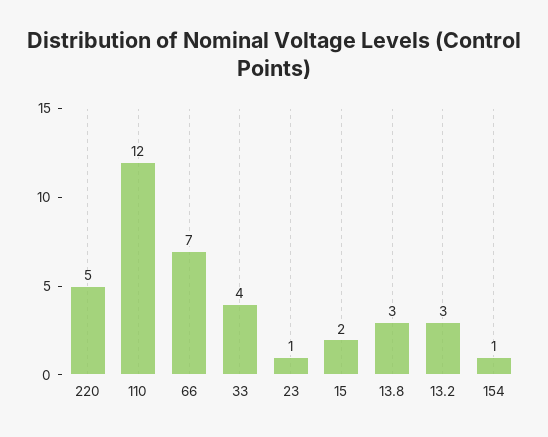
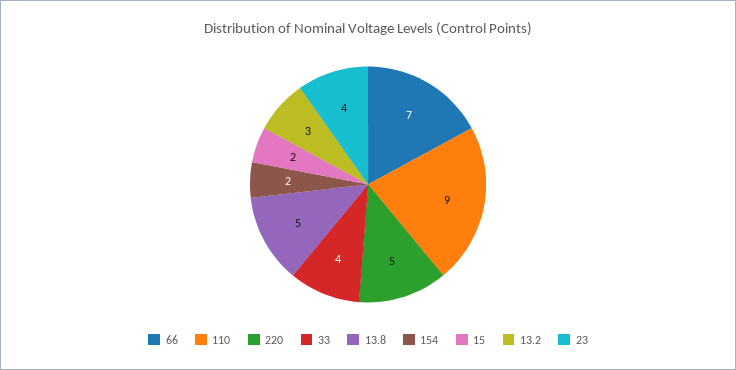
110: 12 -> 9
23: 1 -> 4
13.8: 3 -> 5
154: 1 -> 2

